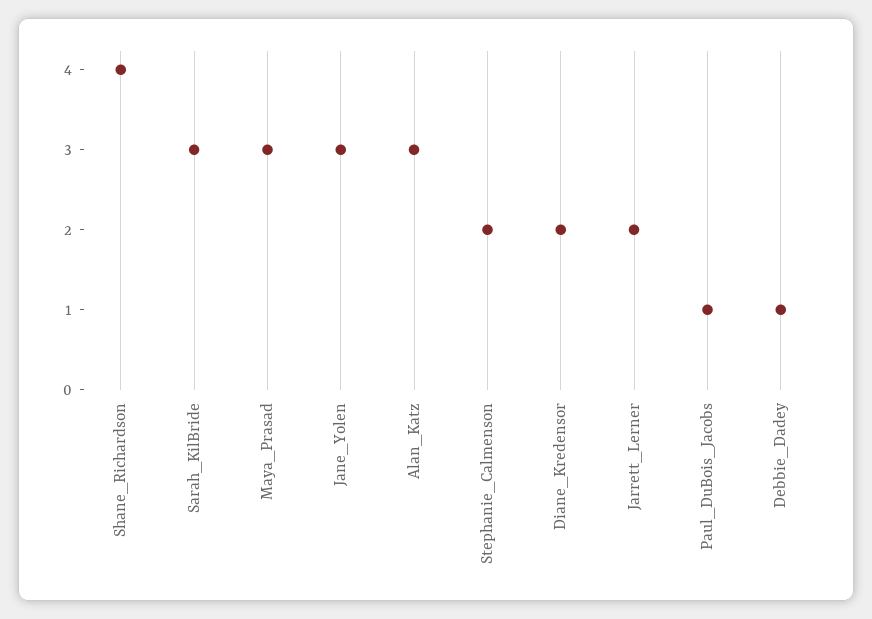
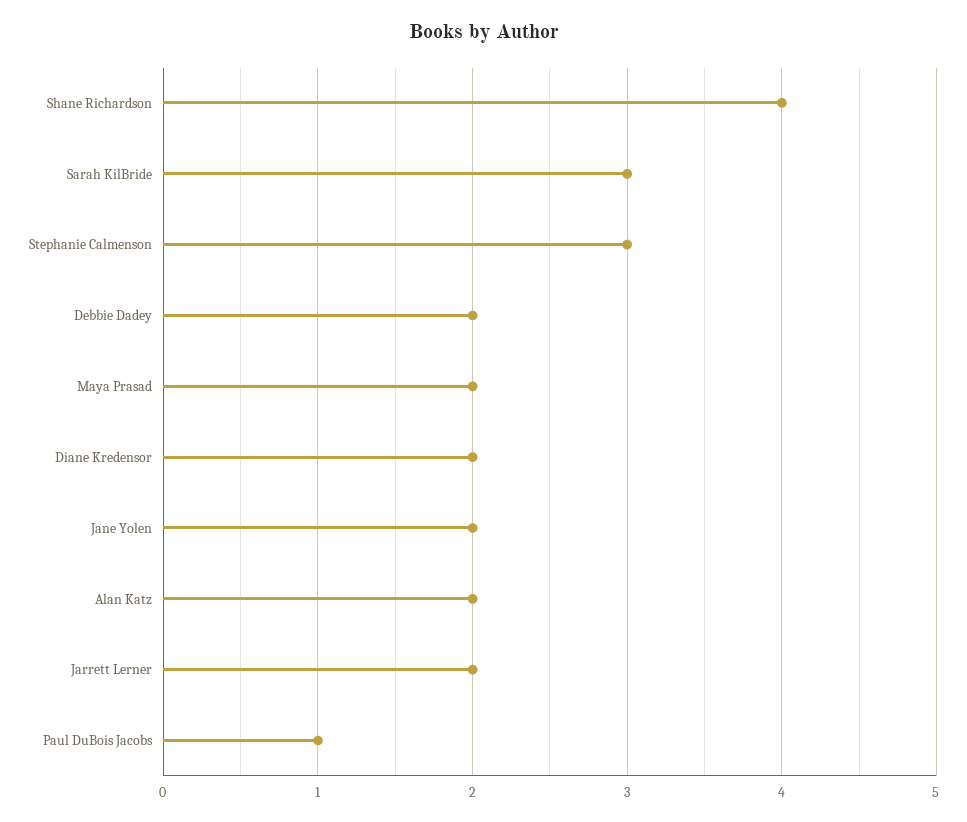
Maya_Prasad: 3 -> 2
Jane_Yolen: 3 -> 2
Alan_Katz: 3 -> 2
Stephanie_Calmenson: 2 -> 3
Debbie_Dadey: 1 -> 2

